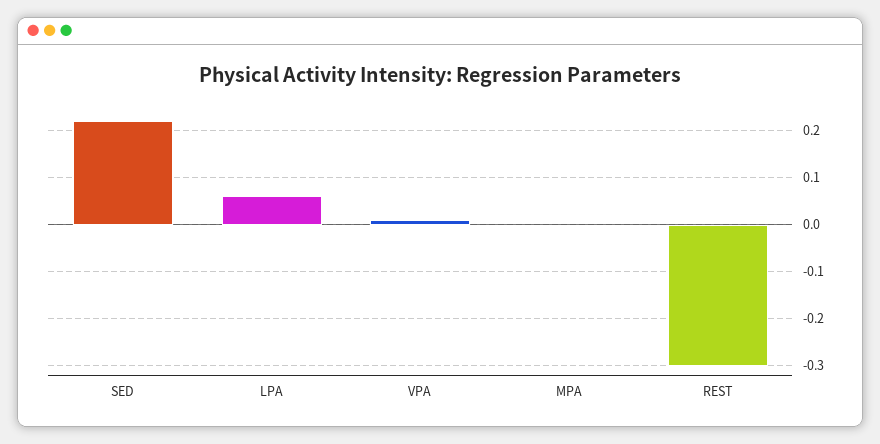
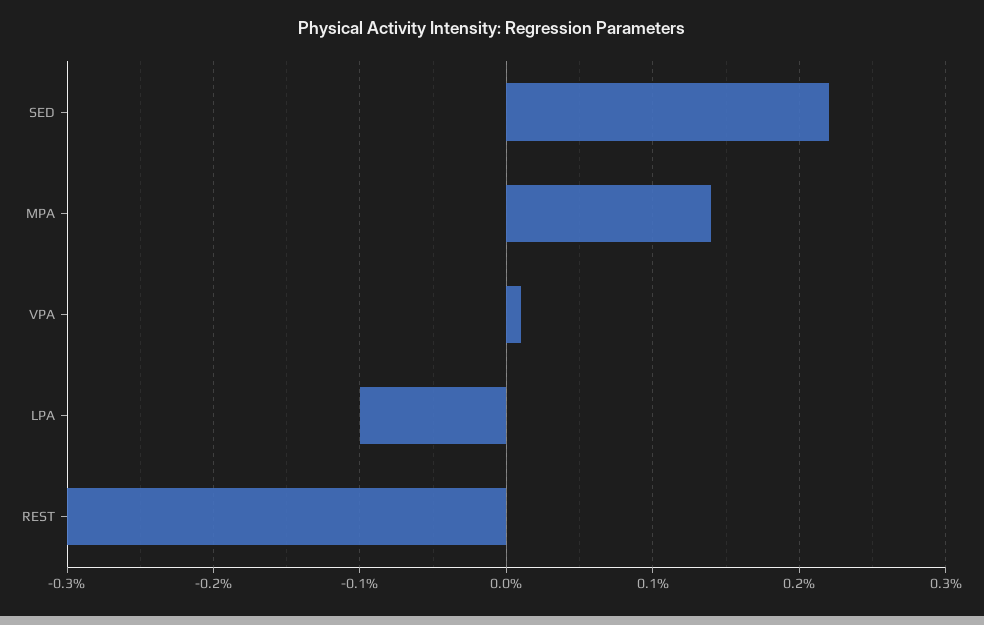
LPA: 0.05 -> -0.1
MPA: 0 -> 0.14

